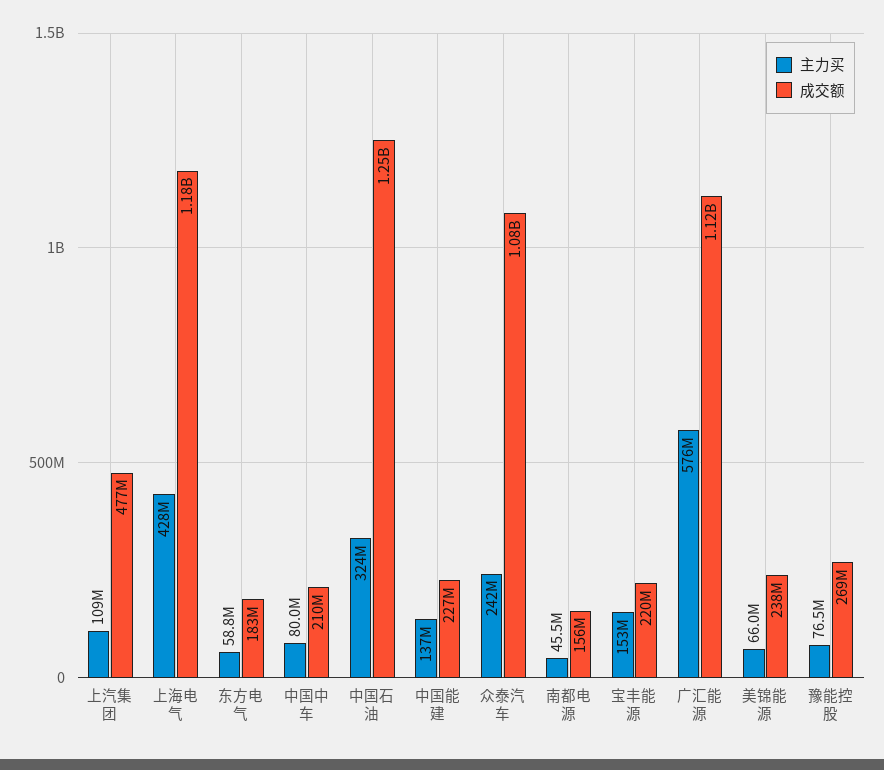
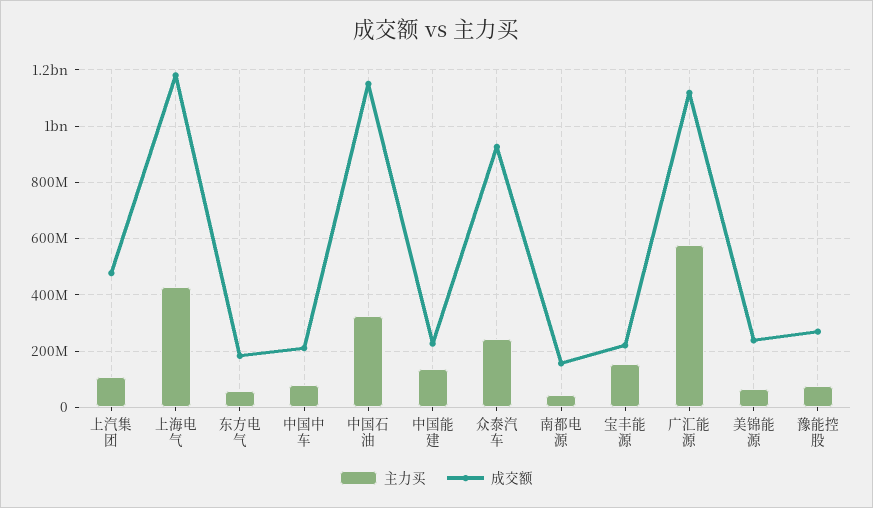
成交额, 中国石油: 1250000000 -> 1150000000
成交额, 众泰汽车: 1080000000 -> 925000000

